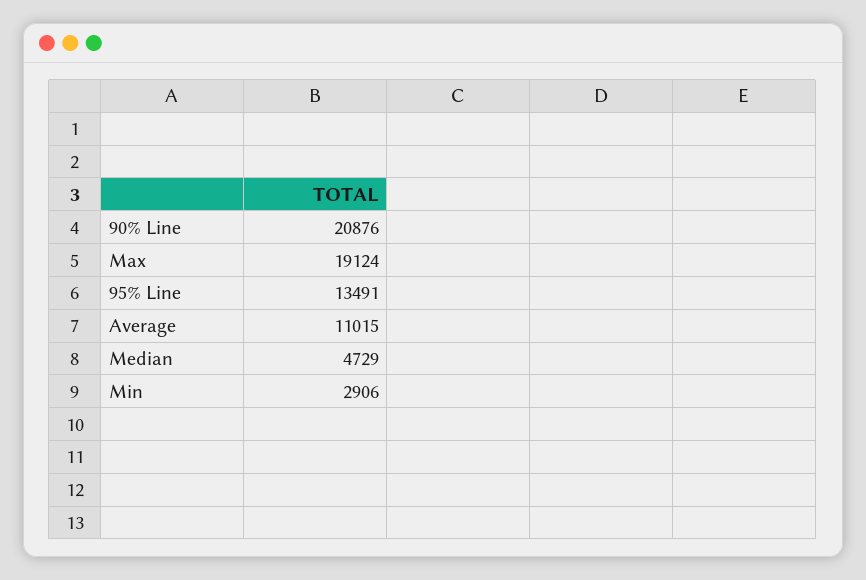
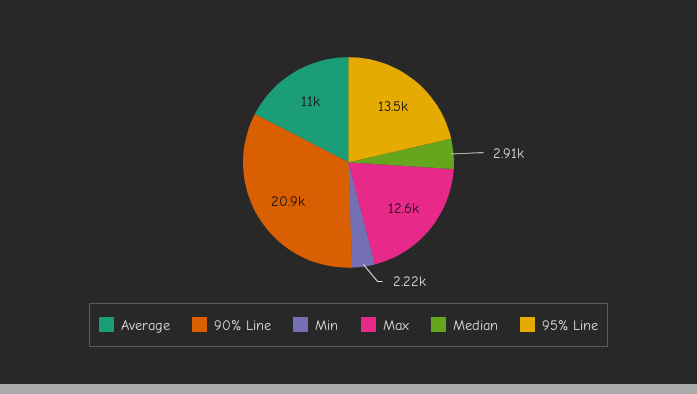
Max: 19124 -> 12600
Median: 4729 -> 2910
Min: 2906 -> 2220

